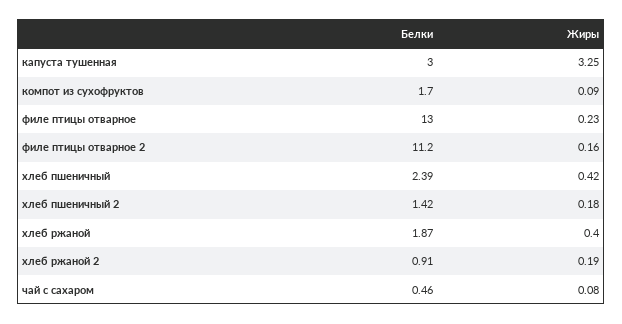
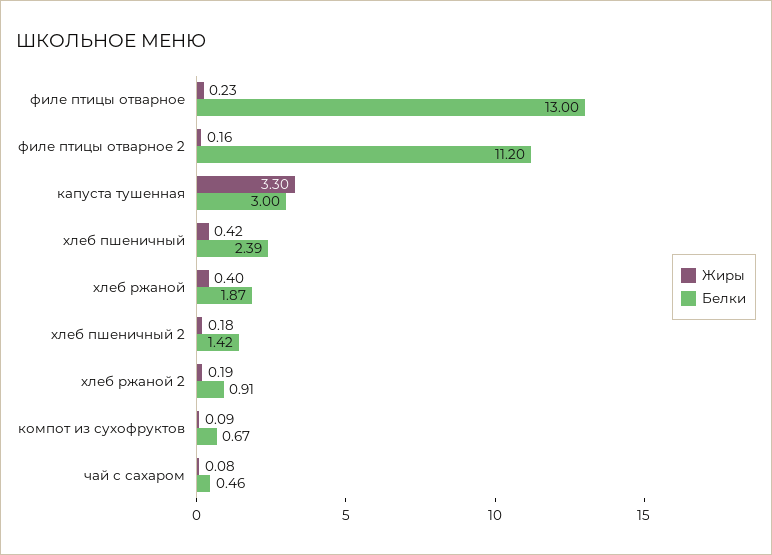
Жиры, капуста тушенная: 3.25 -> 3.3
Белки, компот из сухофруктов: 1.7 -> 0.67

